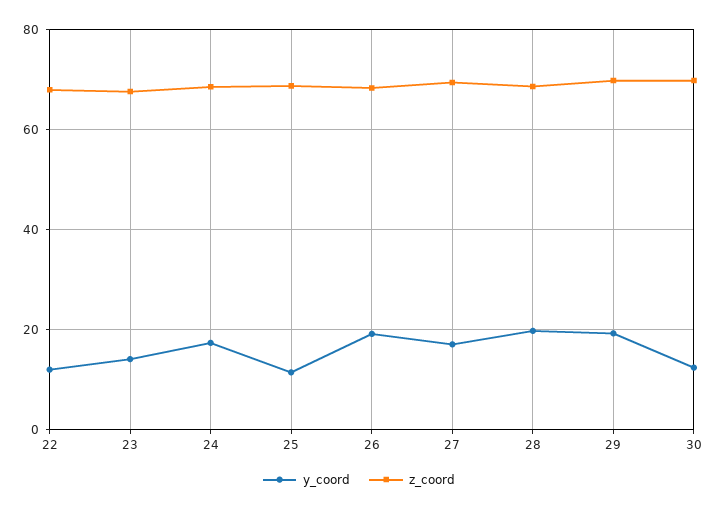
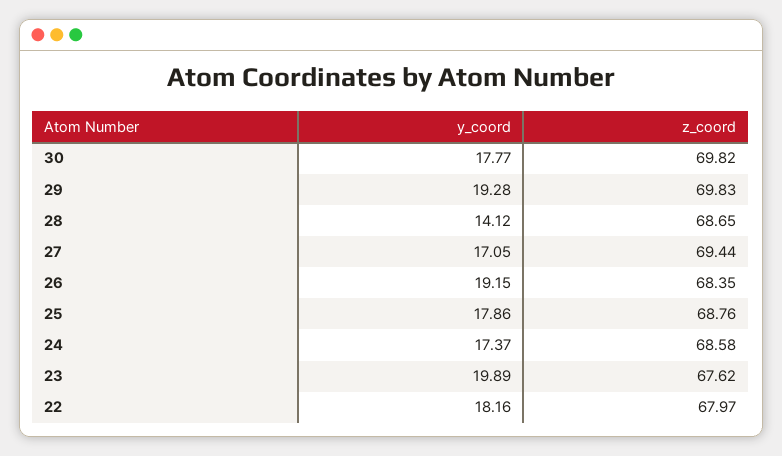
y_coord, 22: 12 -> 18.16
y_coord, 23: 14 -> 19.89
y_coord, 25: 12 -> 17.86
y_coord, 28: 20 -> 14.12
y_coord, 30: 12 -> 17.77

